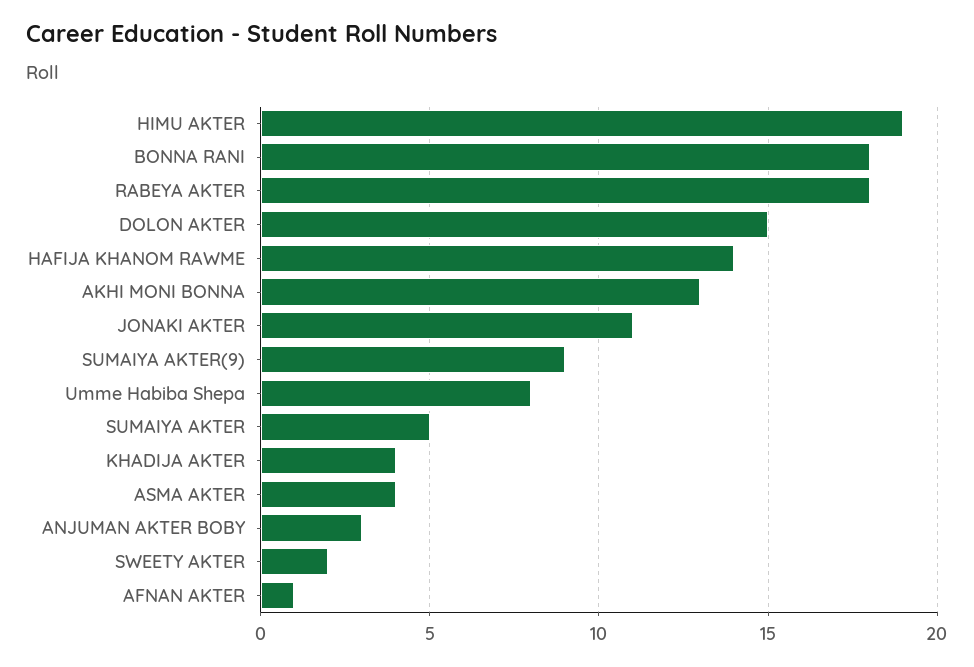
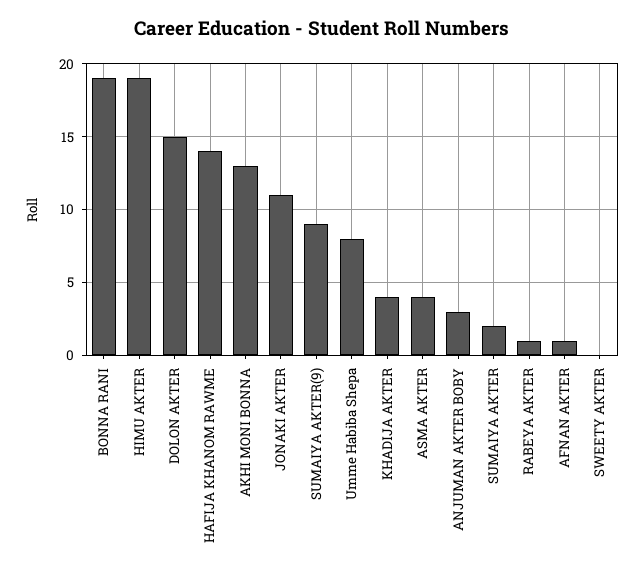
BONNA RANI: 18 -> 19
RABEYA AKTER: 18 -> 1
SUMAIYA AKTER: 5 -> 2
SWEETY AKTER: 2 -> 0

